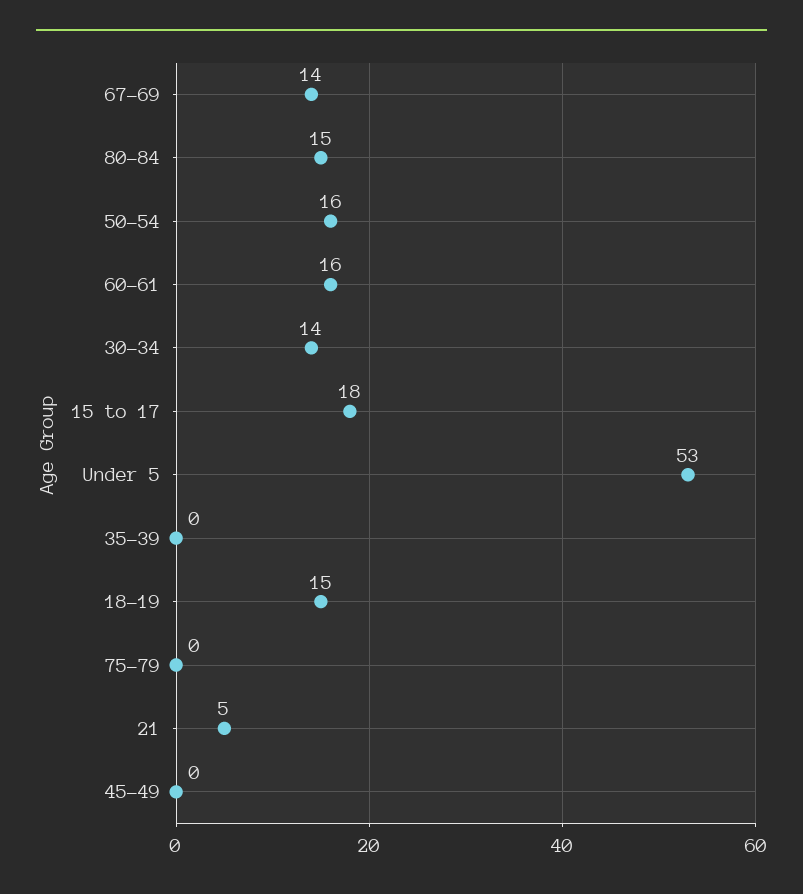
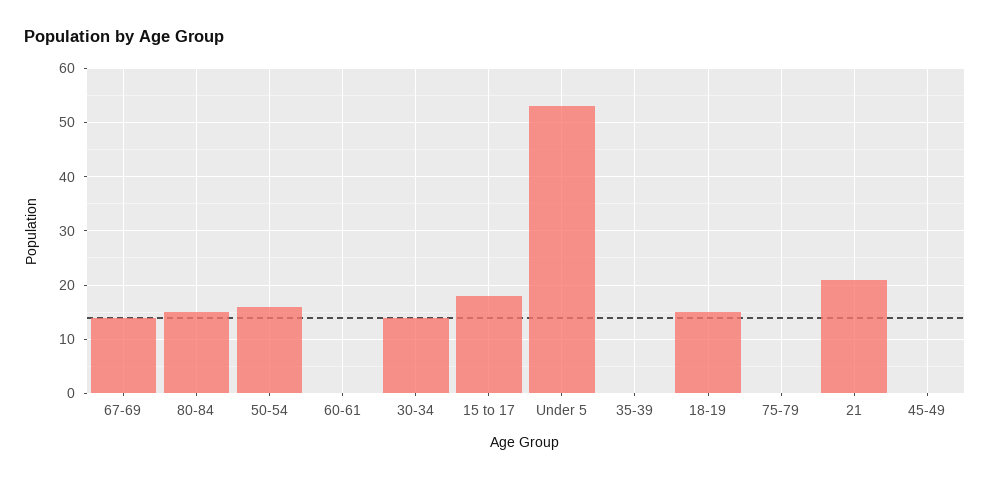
60-61: 16 -> 0
21: 5 -> 20

